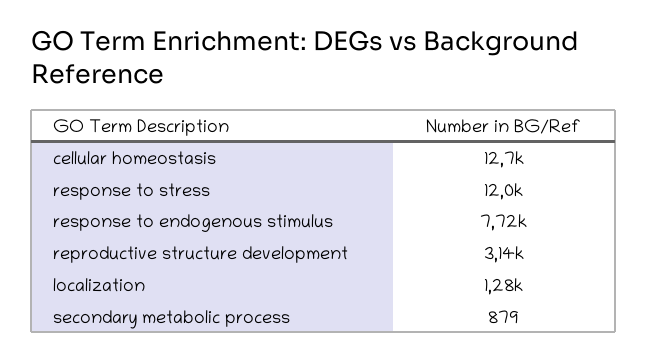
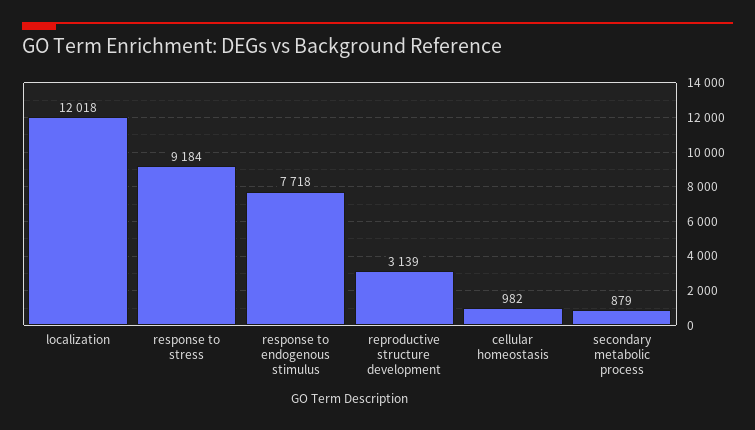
cellular homeostasis: 12700 -> 982
response to stress: 12000 -> 9184
localization: 1280 -> 12018

